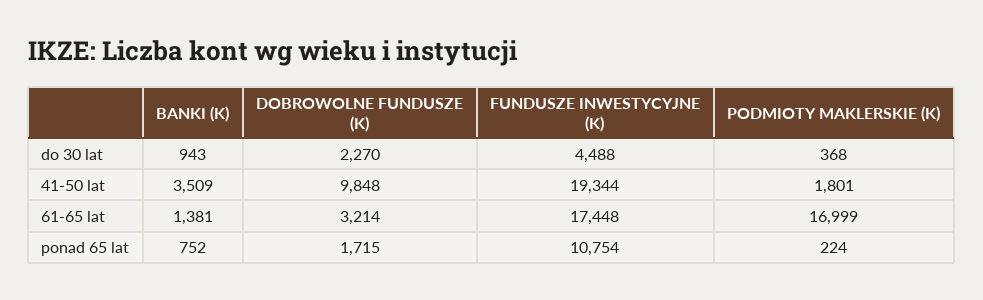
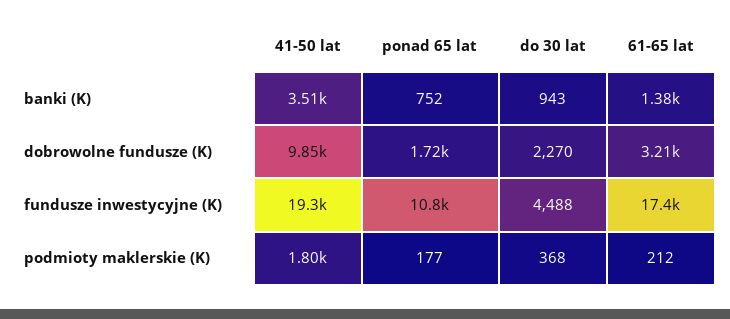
PODMIOTY MAKLERSKIE (K), 61-65 lat: 16999 -> 212
PODMIOTY MAKLERSKIE (K), ponad 65 lat: 224 -> 177

